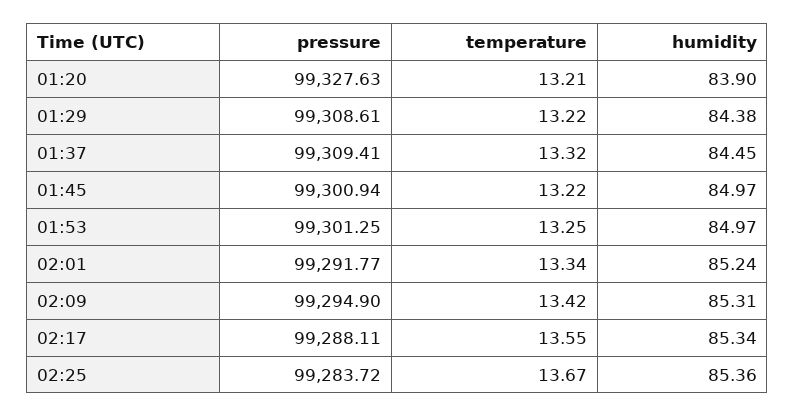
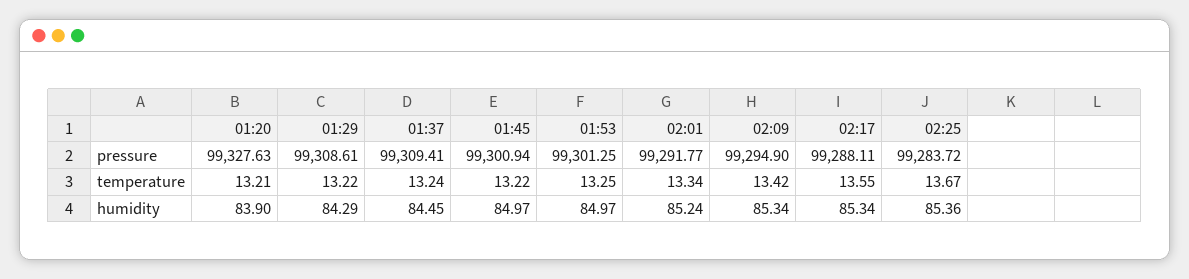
humidity, 01:29: 84.38 -> 84.29
temperature, 01:37: 13.32 -> 13.24
humidity, 02:09: 85.31 -> 85.34

